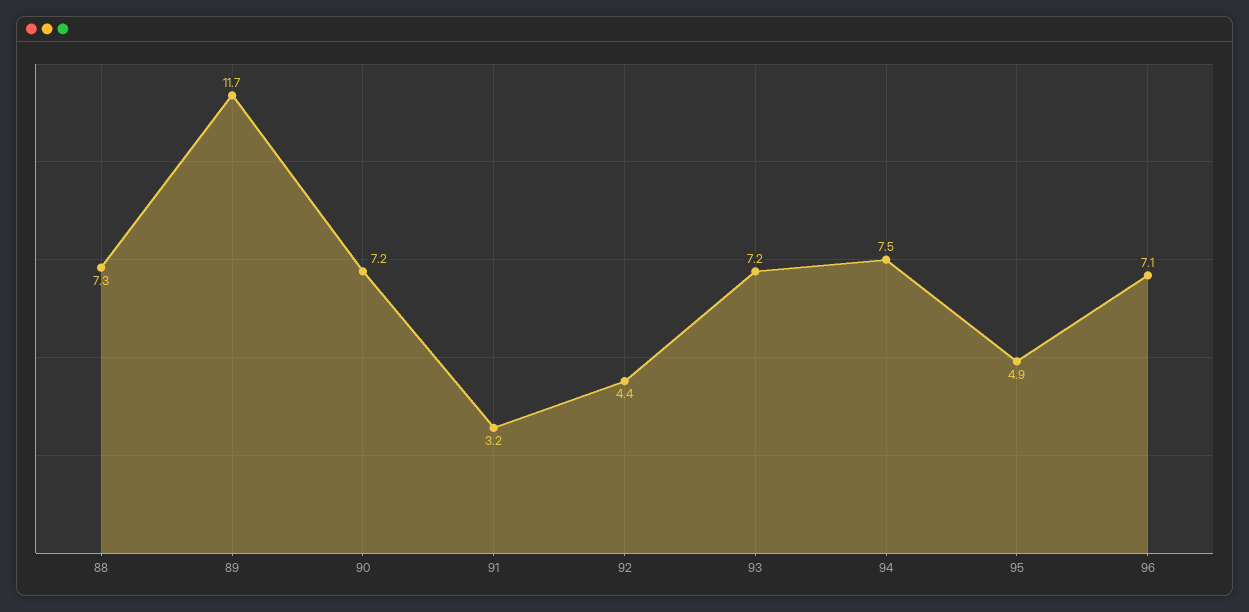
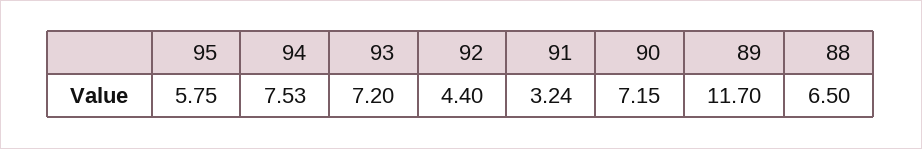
88: 7.3 -> 6.5
95: 4.9 -> 5.75
96: 7.1 -> none

